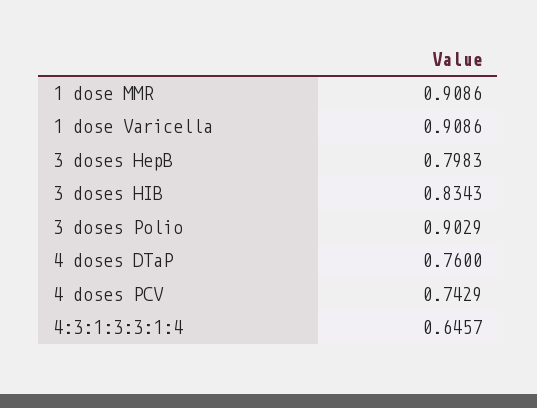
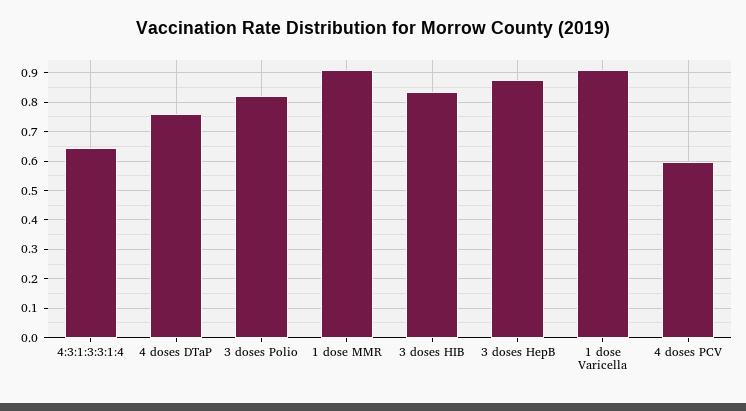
3 doses HepB: 0.7983 -> 0.875
3 doses Polio: 0.9029 -> 0.825
4 doses PCV: 0.7429 -> 0.6

